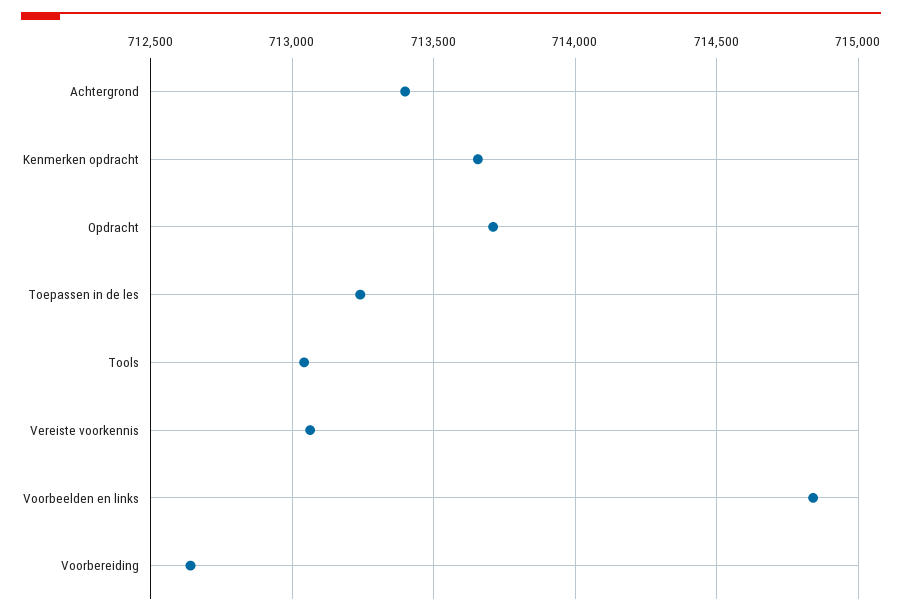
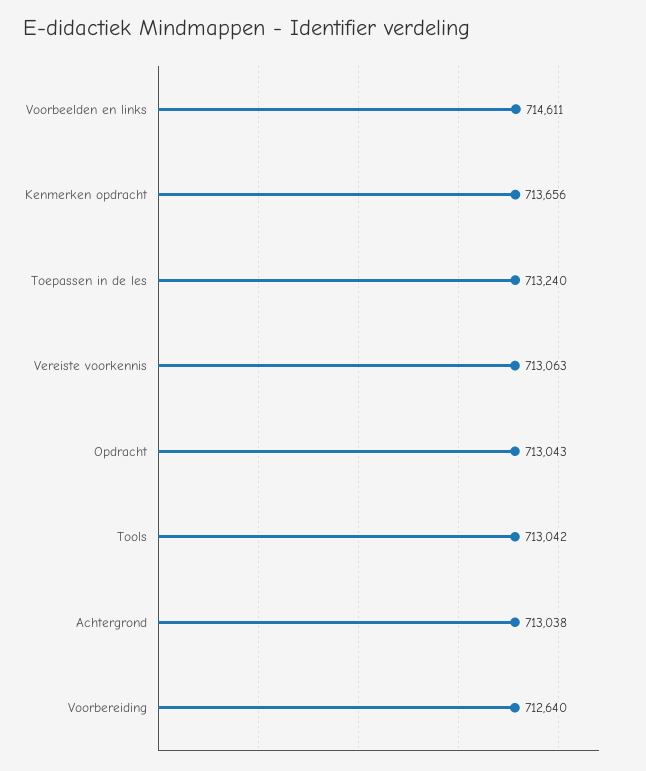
Achtergrond: 713400 -> 713038
Opdracht: 713700 -> 713043
Voorbeelden en links: 714850 -> 714611

